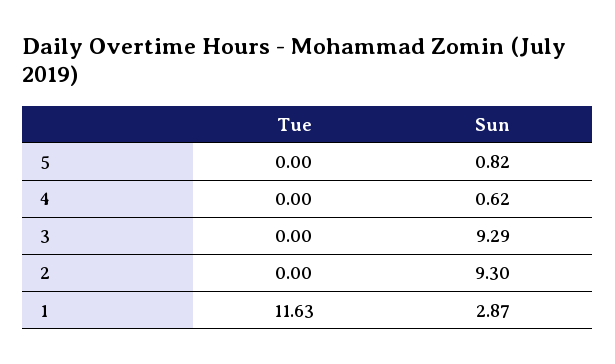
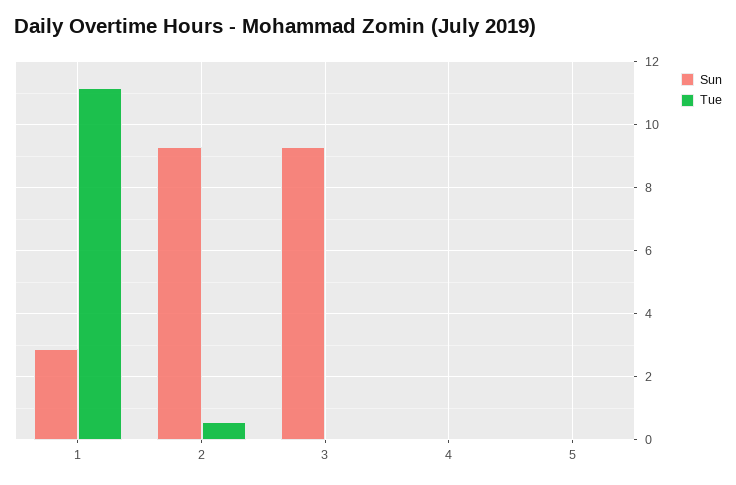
Sun, 5: 0.82 -> 0
Sun, 4: 0.62 -> 0
Tue, 2: 0 -> 0.6
Tue, 1: 11.63 -> 11.2

